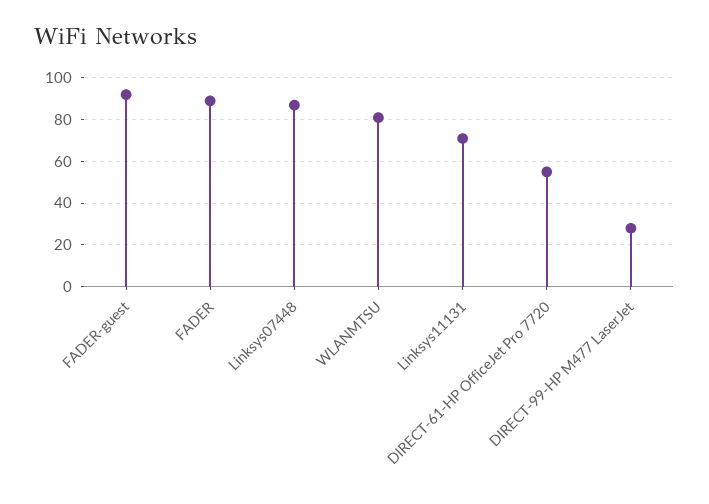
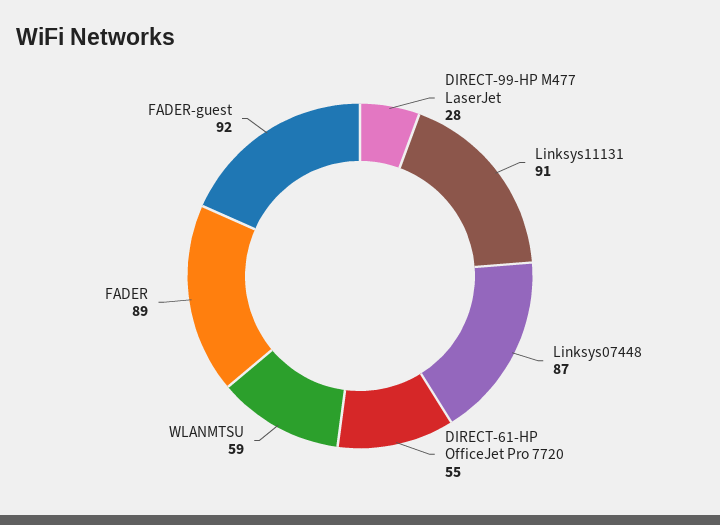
WLANMTSU: 80 -> 59
Linksys11131: 70 -> 91

